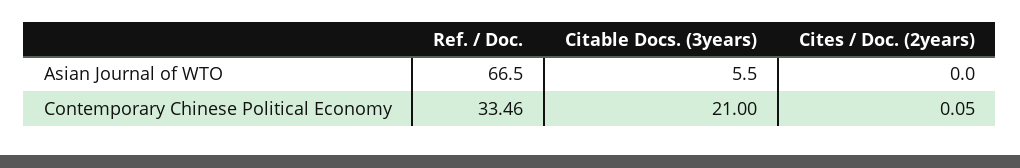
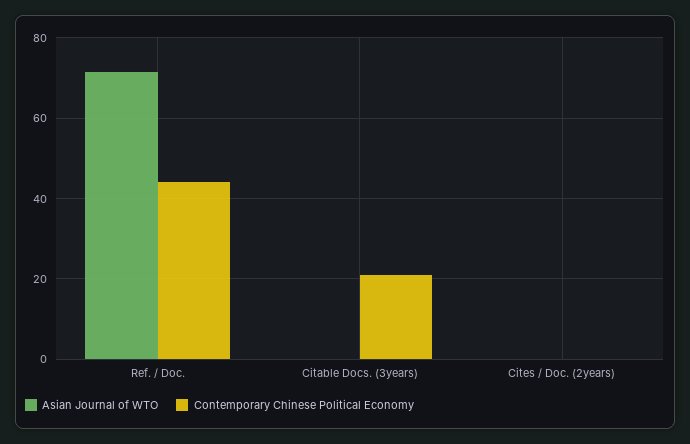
Asian Journal of WTO, Ref. / Doc.: 66.5 -> 72
Asian Journal of WTO, Citable Docs. (3years): 5.5 -> 0
Contemporary Chinese Political Economy, Ref. / Doc.: 33.46 -> 44

